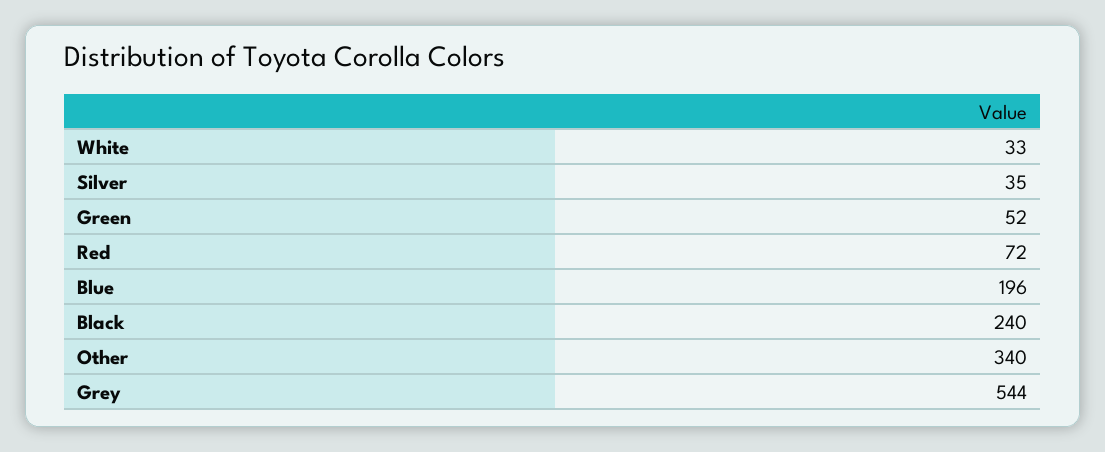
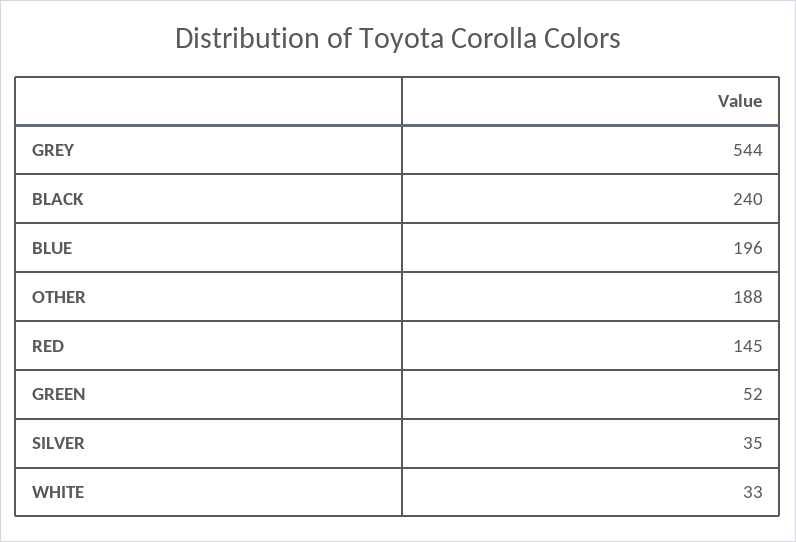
Red: 72 -> 145
Other: 340 -> 188

